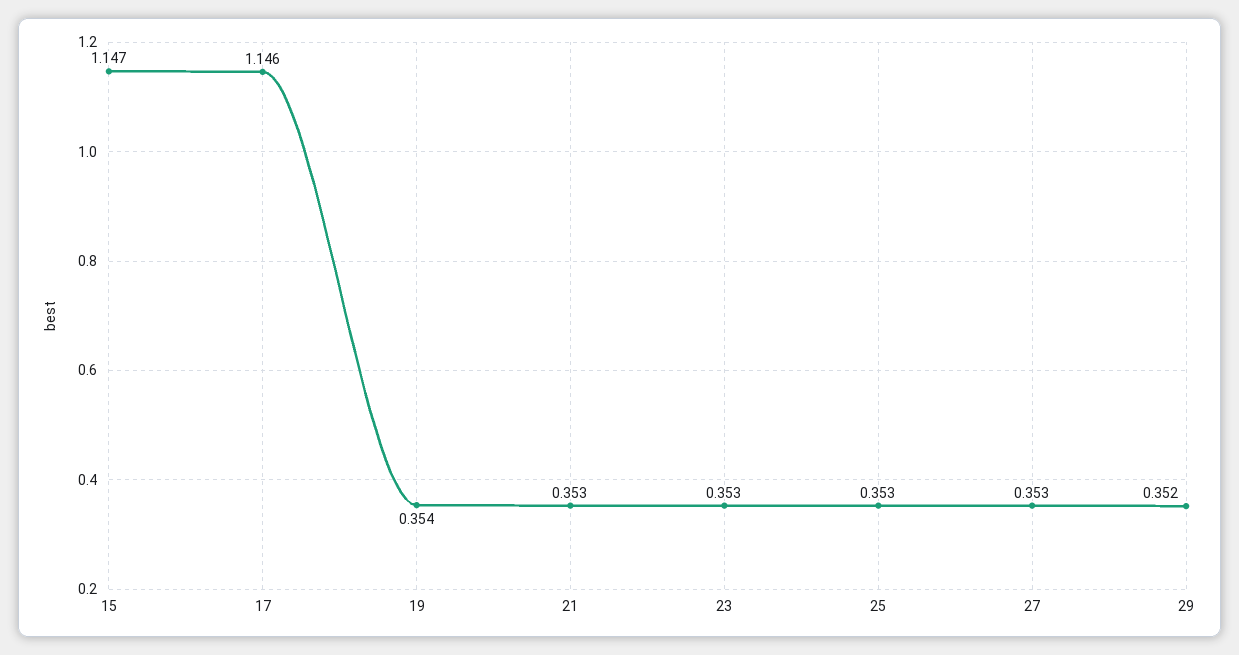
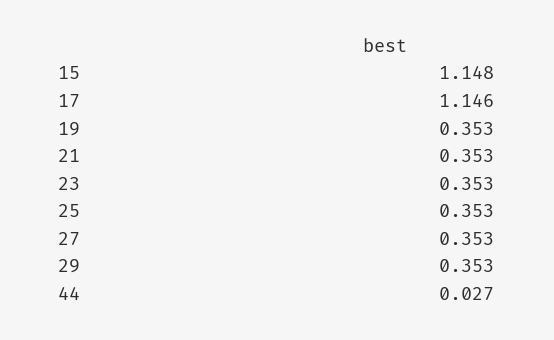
15: 1.147 -> 1.148
19: 0.354 -> 0.353
29: 0.352 -> 0.353
44: none -> 0.027

